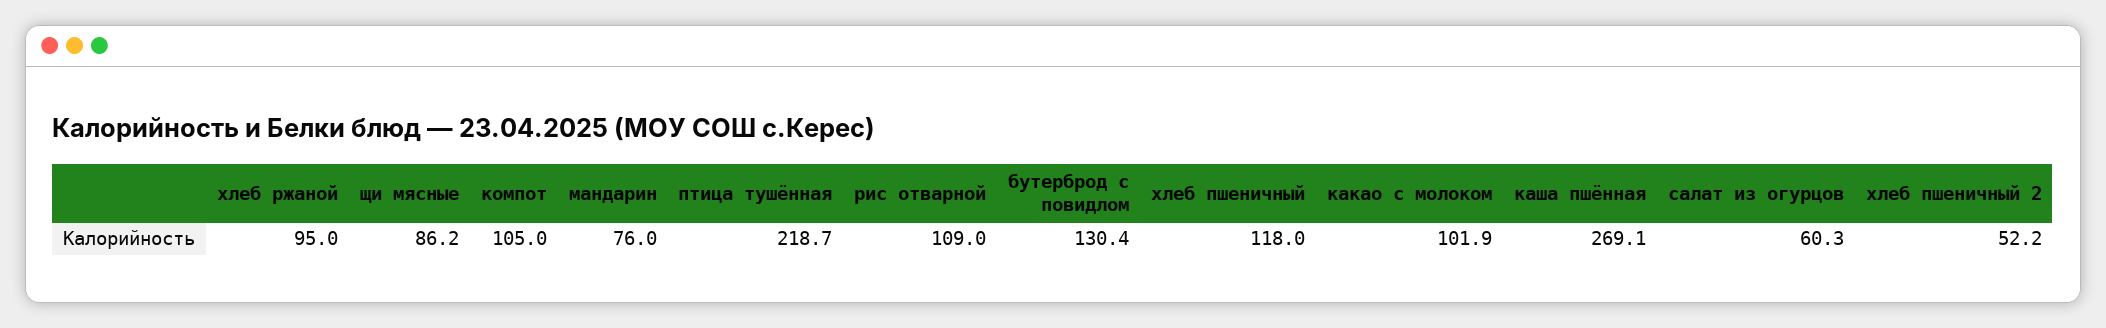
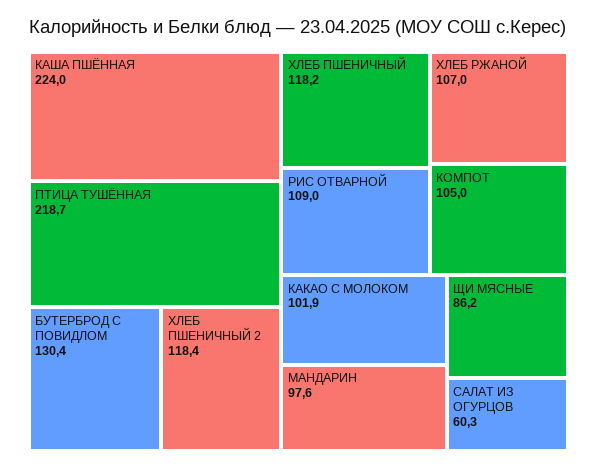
хлеб ржаной: 95 -> 107
мандарин: 76 -> 97.6
хлеб пшеничный: 118 -> 118.2
каша пшённая: 269.1 -> 224
хлеб пшеничный 2: 52.2 -> 118.4

